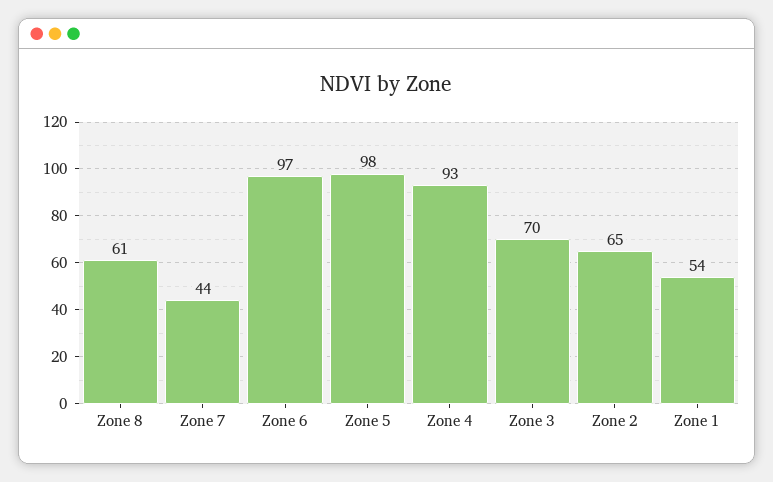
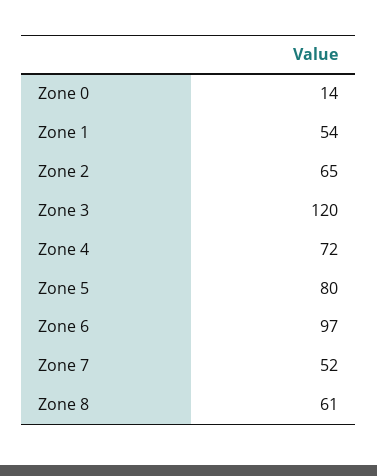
Zone 7: 44 -> 52
Zone 5: 98 -> 80
Zone 4: 93 -> 72
Zone 3: 70 -> 120
Zone 0: none -> 14

